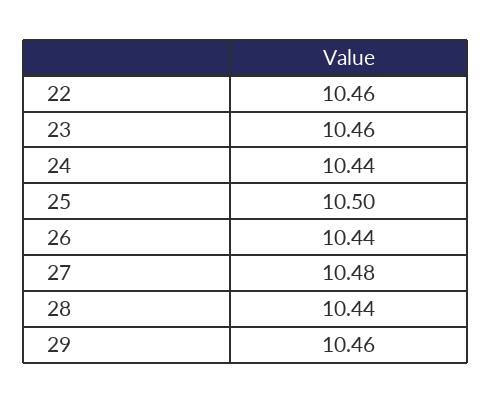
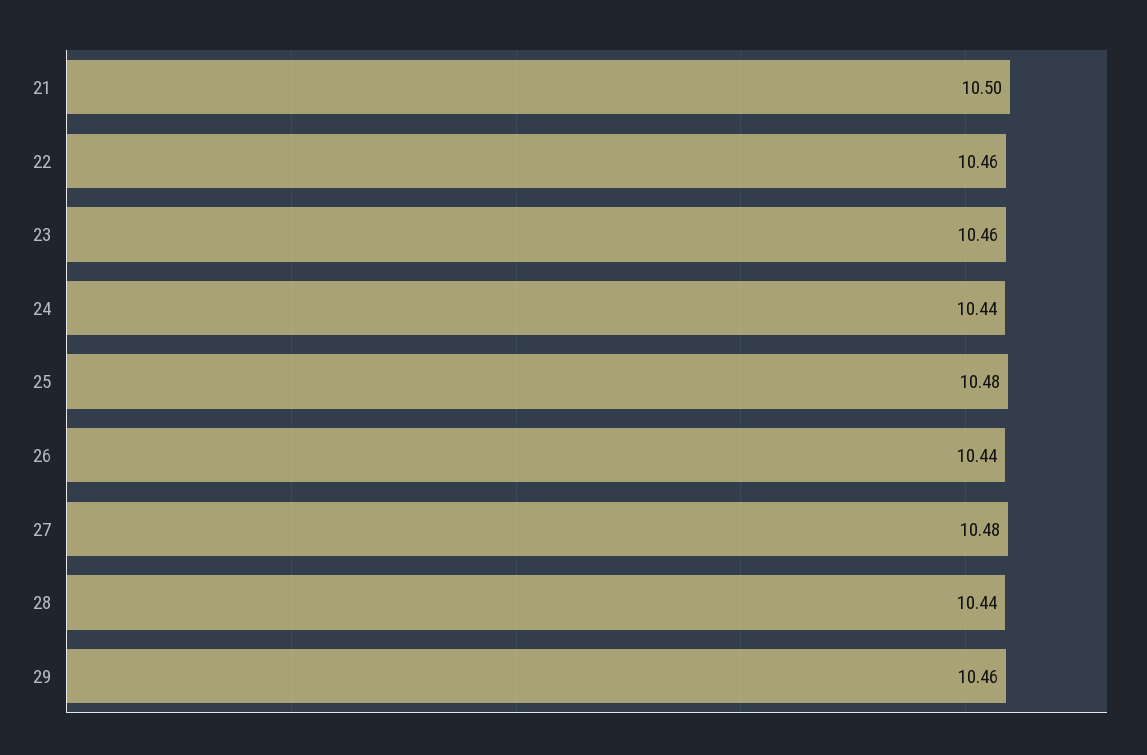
25: 10.5 -> 10.48
21: none -> 10.5

